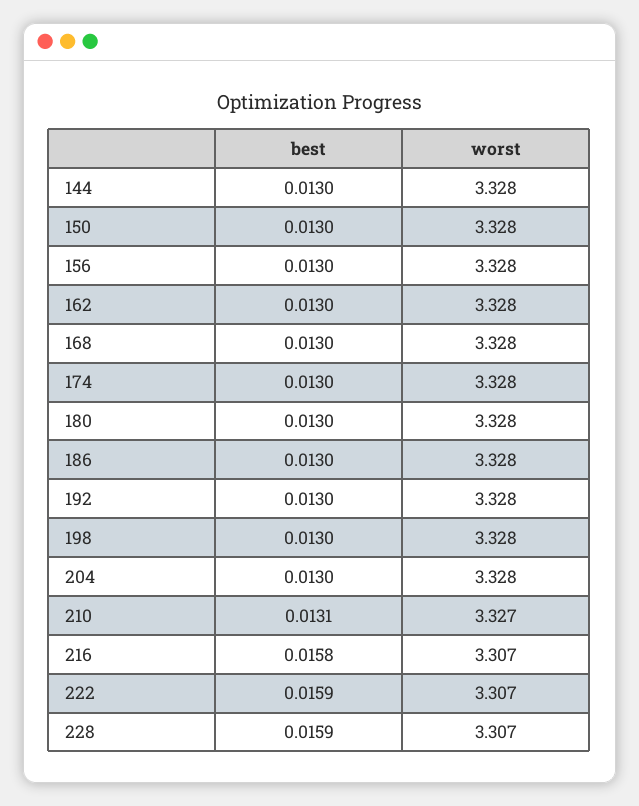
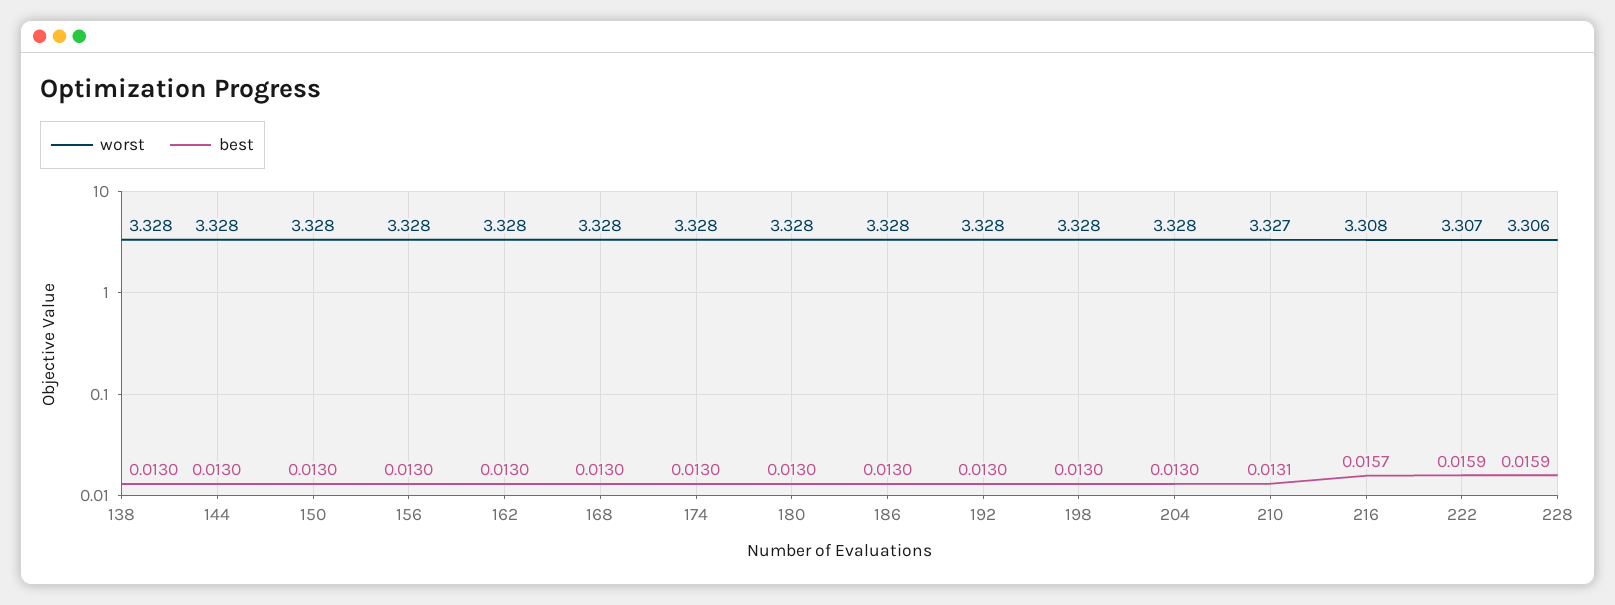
best, 216: 0.0158 -> 0.0157
worst, 216: 3.307 -> 3.308
worst, 228: 3.307 -> 3.306
worst, 138: none -> 3.328
best, 138: none -> 0.013

